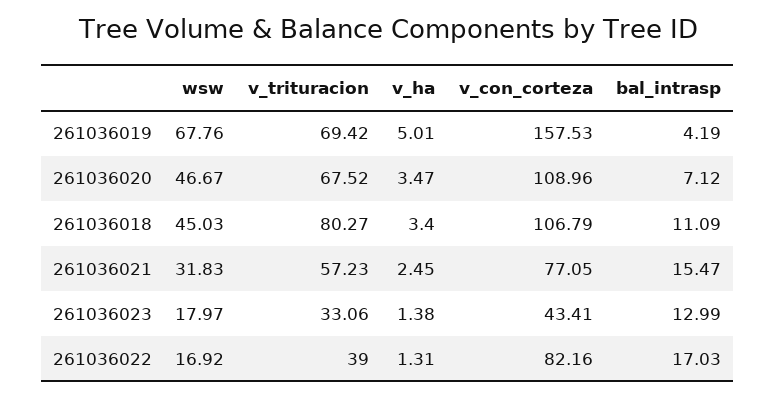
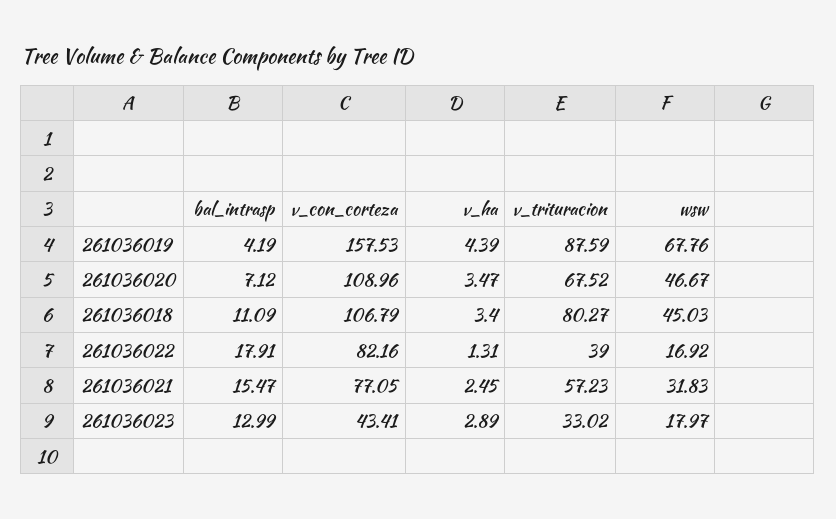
v_trituracion, 261036019: 69.42 -> 87.59
v_ha, 261036019: 5.01 -> 4.39
v_trituracion, 261036023: 33.06 -> 33.02
v_ha, 261036023: 1.38 -> 2.89
bal_intrasp, 261036022: 17.03 -> 17.91

